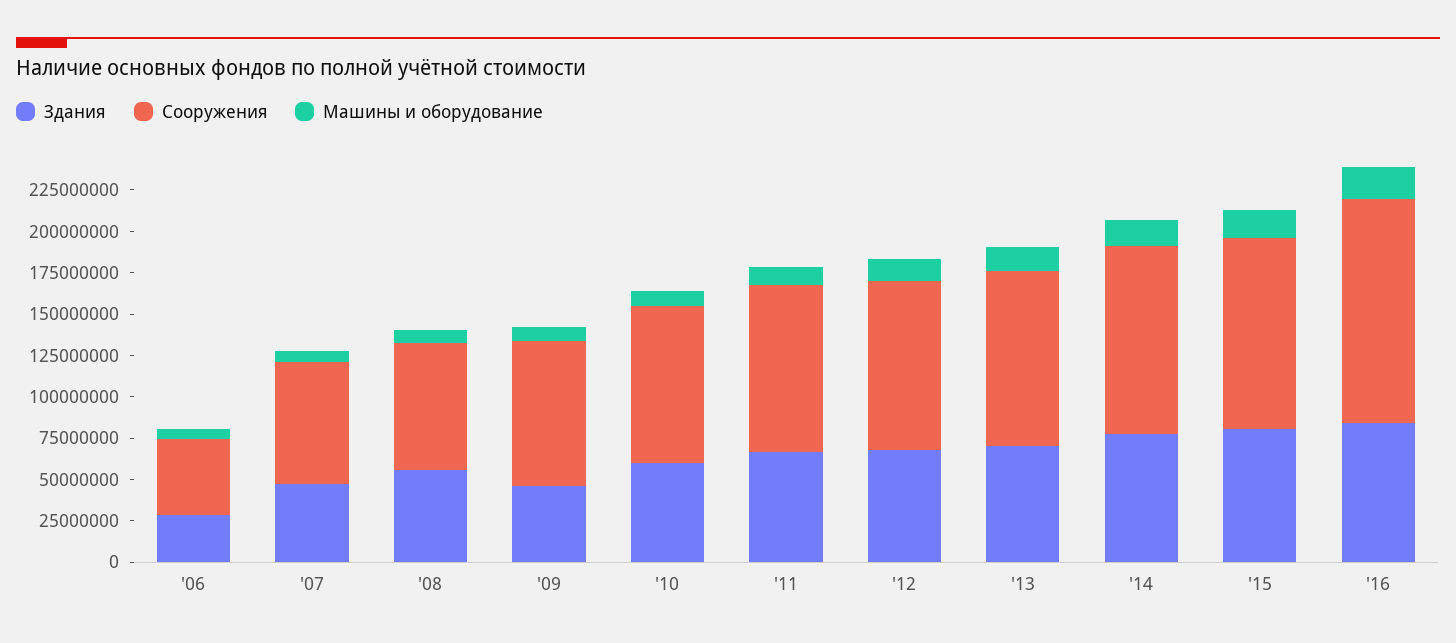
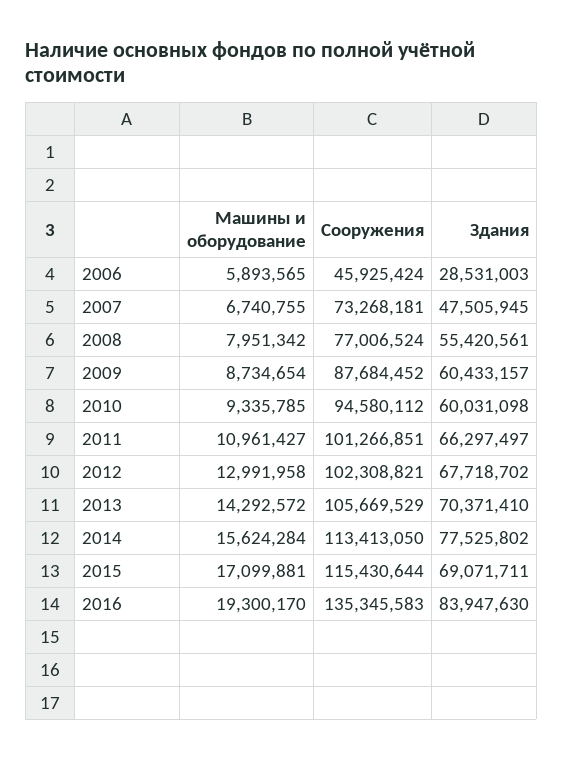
Здания, '09: 45000000 -> 60433157
Здания, '15: 80000000 -> 69071711

